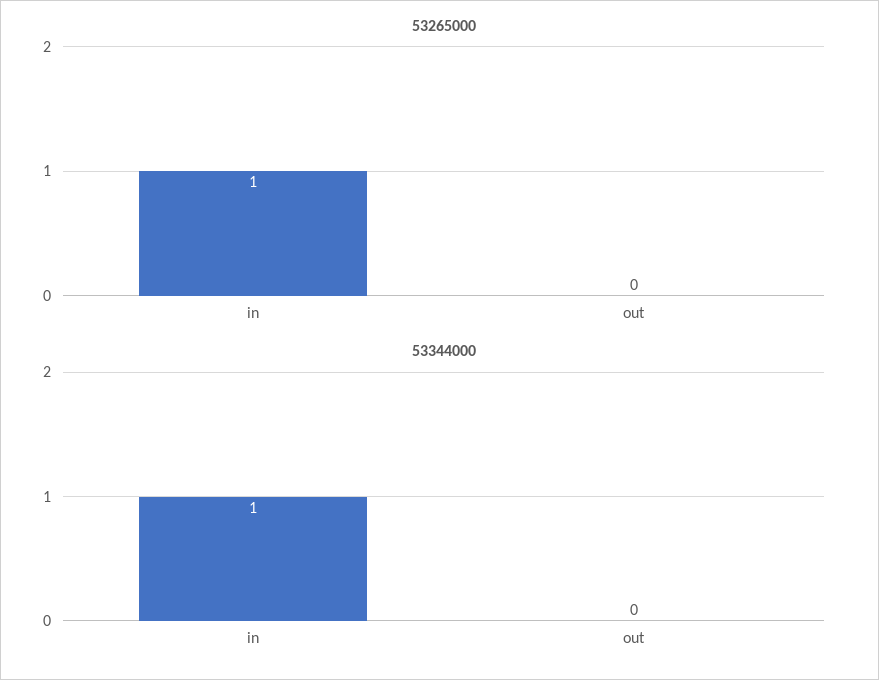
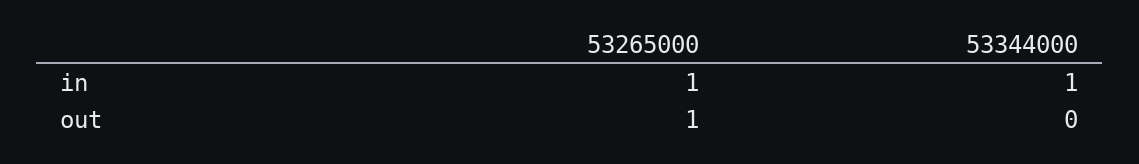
53265000, out: 0 -> 1

